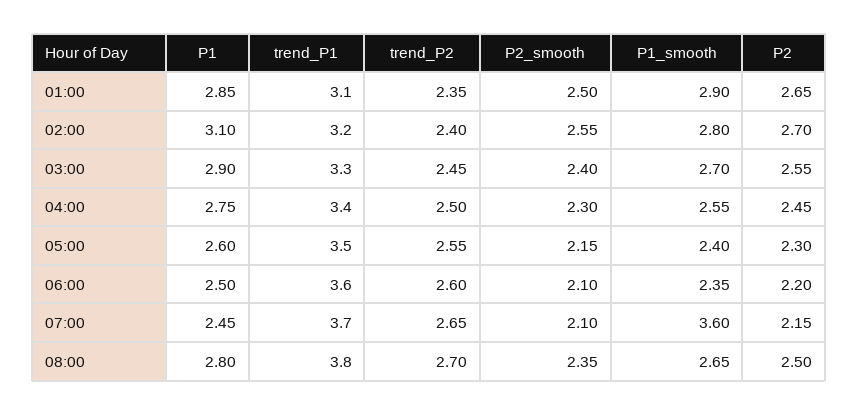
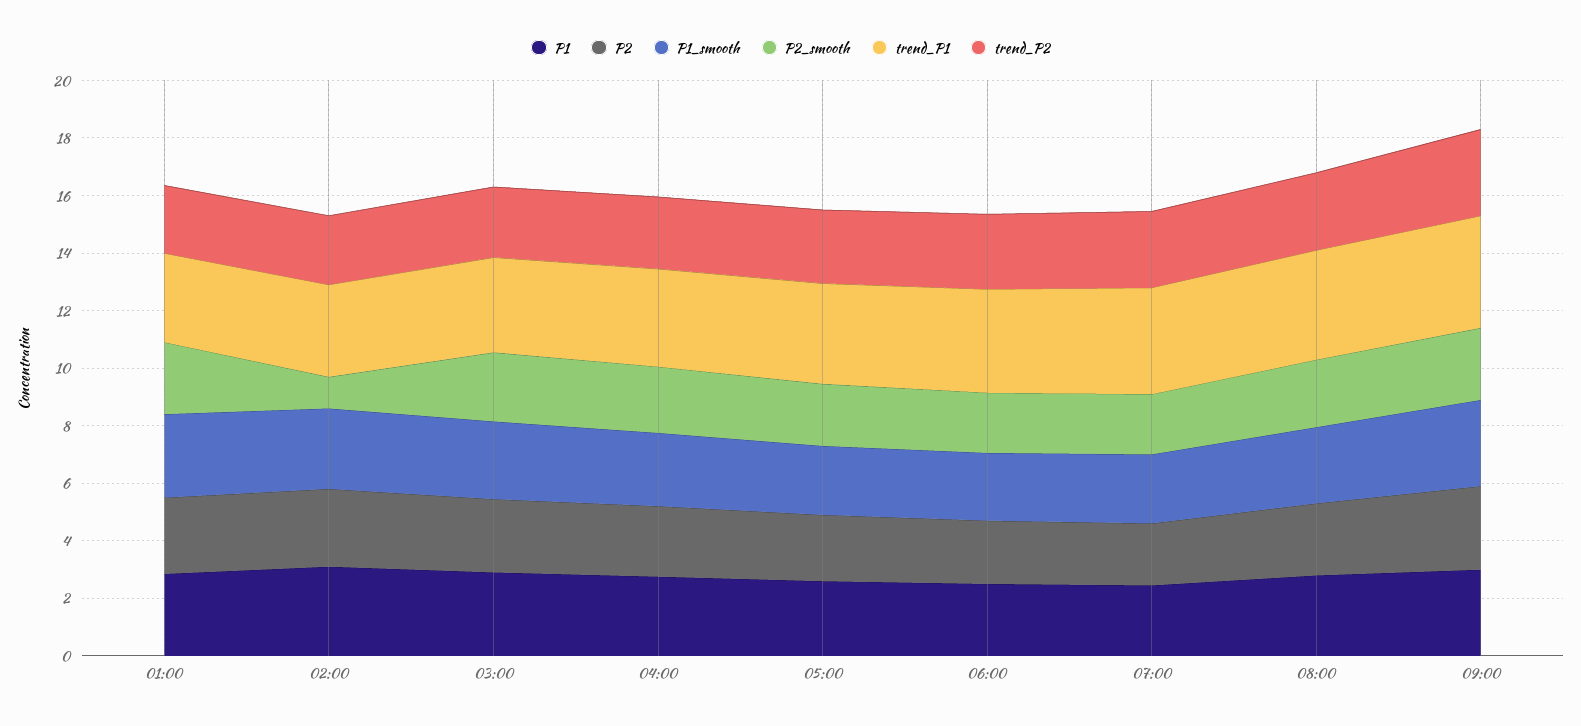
P2_smooth, 02:00: 2.55 -> 1
P1_smooth, 07:00: 3.6 -> 2.5
P1, 09:00: none -> 3
P2, 09:00: none -> 3
P1_smooth, 09:00: none -> 3
P2_smooth, 09:00: none -> 2.5
trend_P1, 09:00: none -> 4
trend_P2, 09:00: none -> 3

